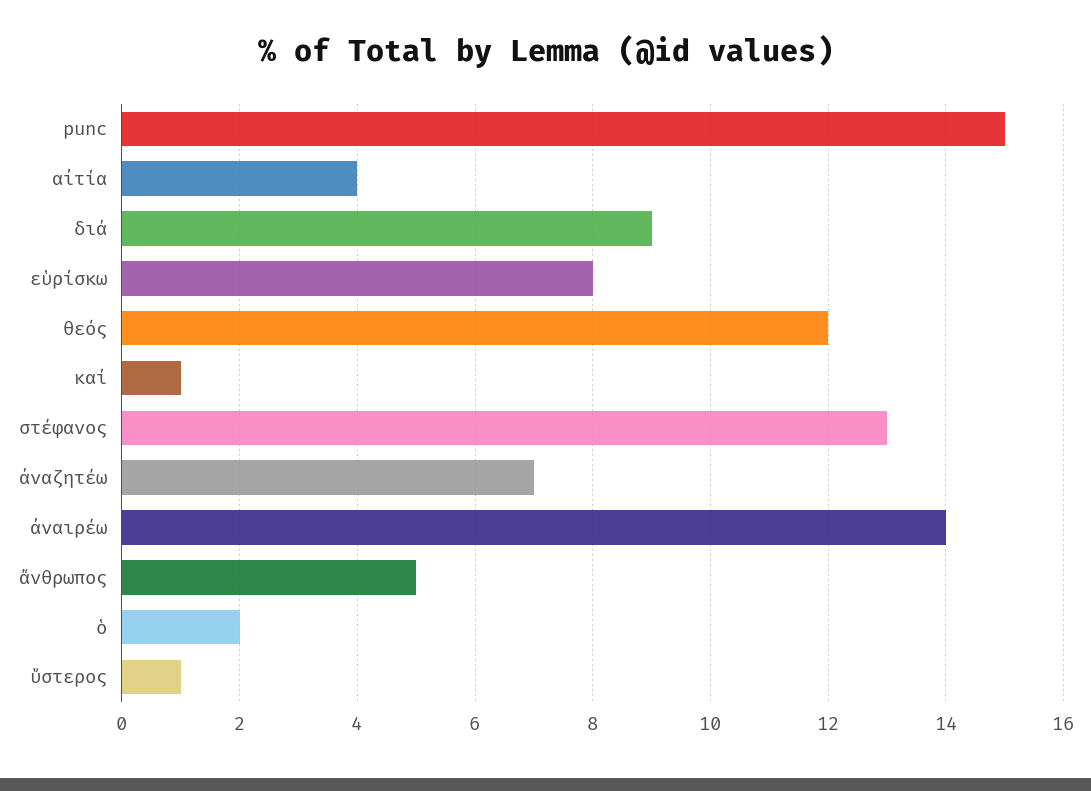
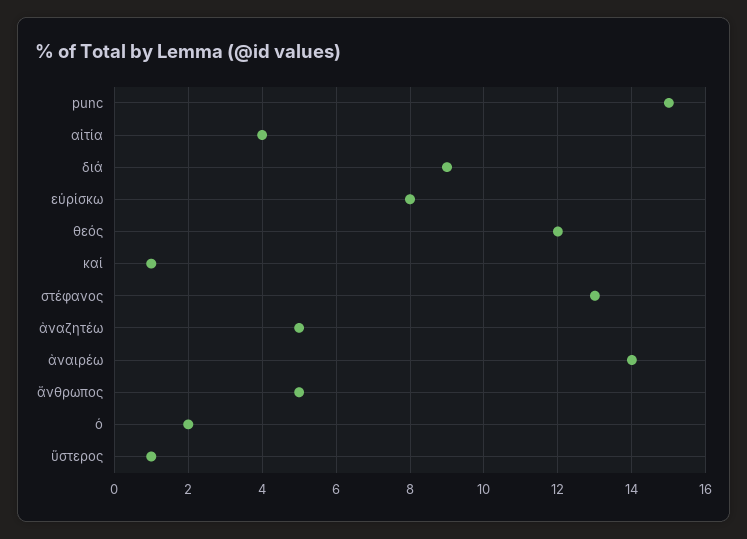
ἀναζητέω: 7 -> 5

